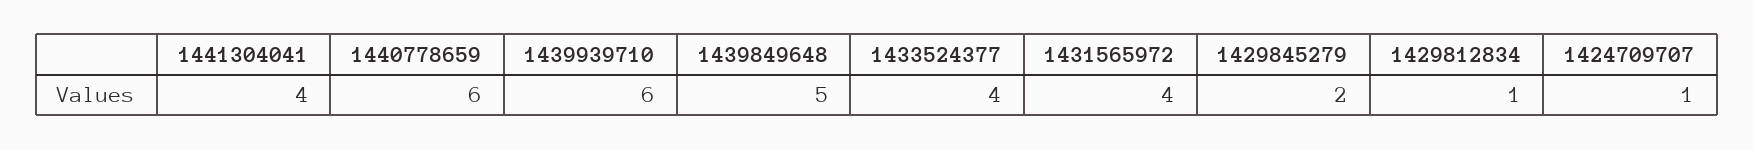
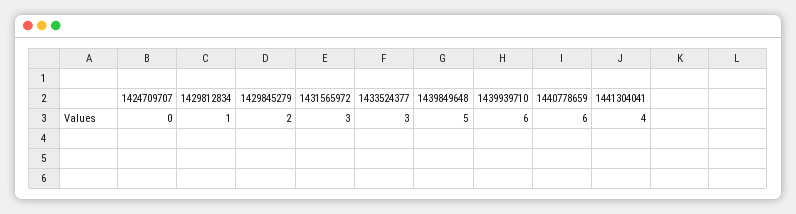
1433524377: 4 -> 3
1431565972: 4 -> 3
1424709707: 1 -> 0

